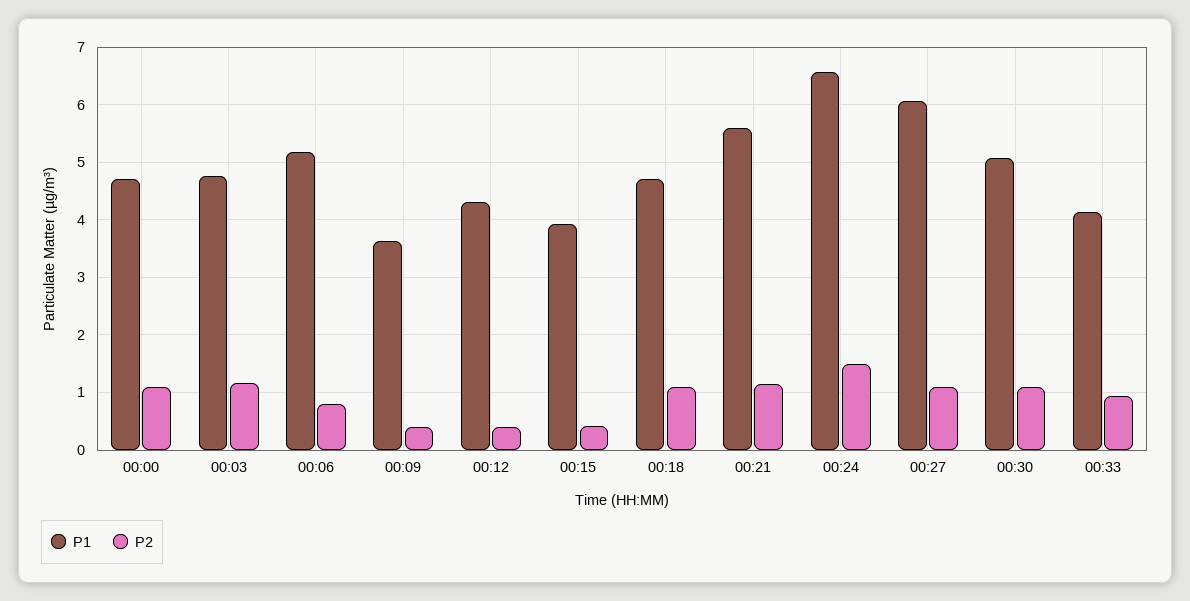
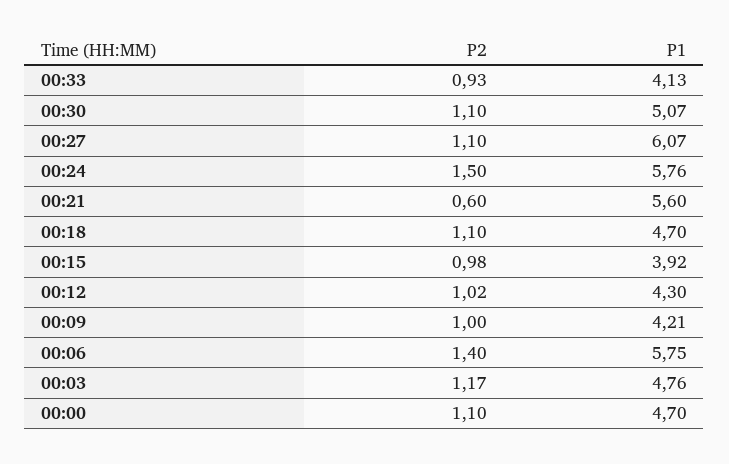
P1, 00:06: 5.2 -> 5.75
P2, 00:06: 0.8 -> 1.4
P1, 00:09: 3.6 -> 4.21
P2, 00:09: 0.4 -> 1
P2, 00:12: 0.4 -> 1.02
P2, 00:15: 0.4 -> 0.98
P2, 00:21: 1.2 -> 0.6
P1, 00:24: 6.6 -> 5.76

